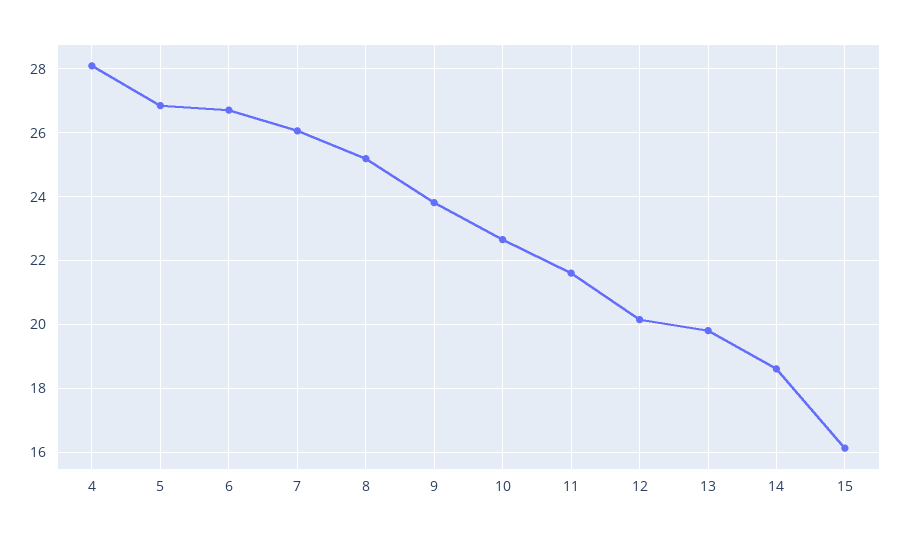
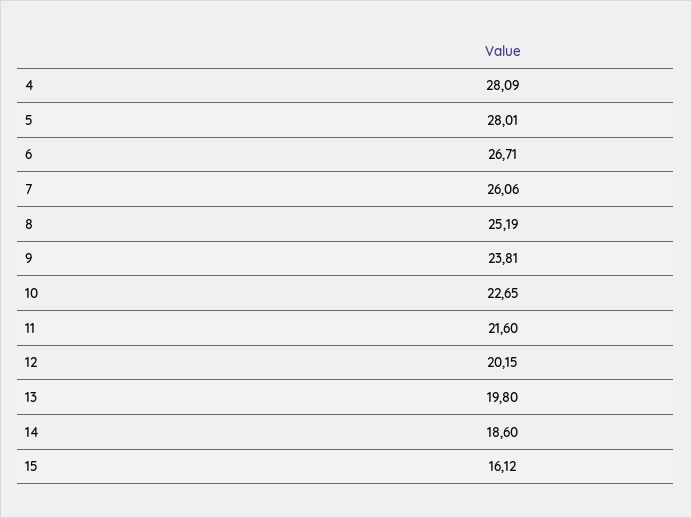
5: 26.8 -> 28.01

